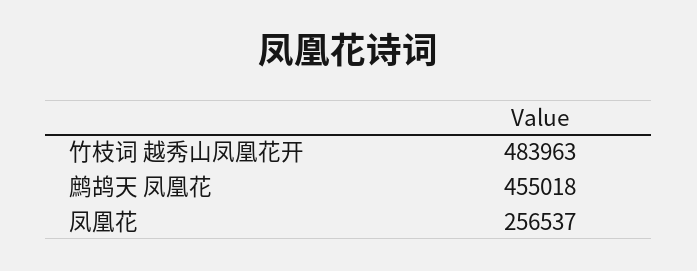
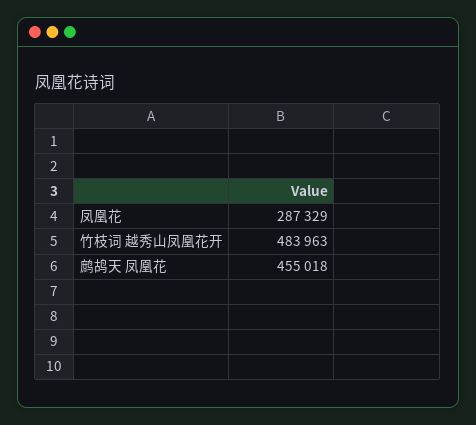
凤凰花: 256537 -> 287329

